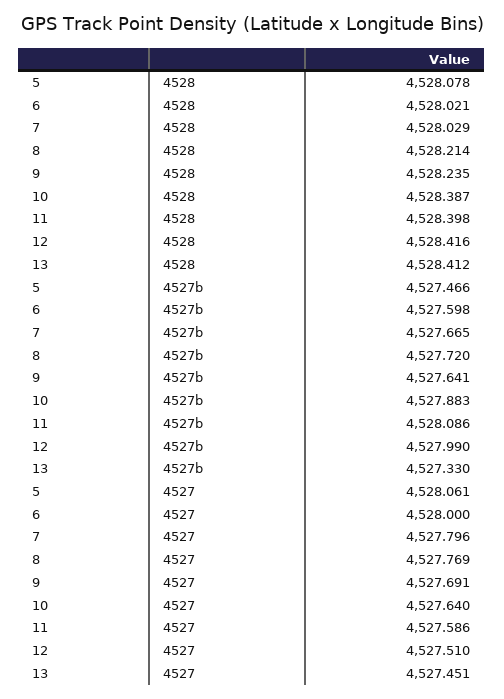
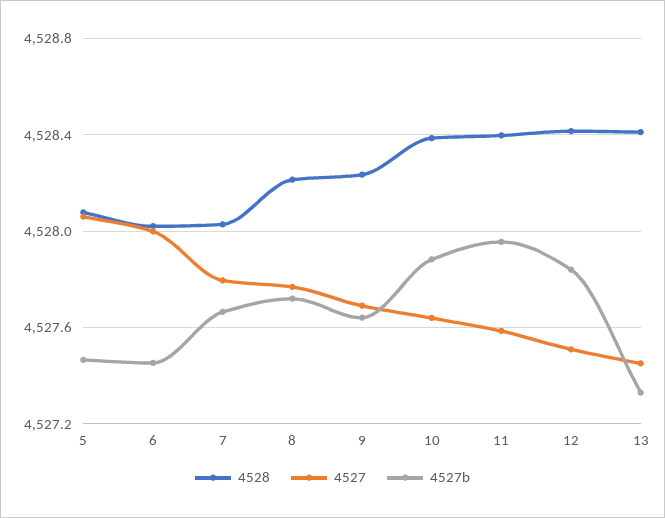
4527b, 6: 4527.598 -> 4527.45
4527b, 11: 4528.086 -> 4527.95
4527b, 12: 4527.99 -> 4527.85

